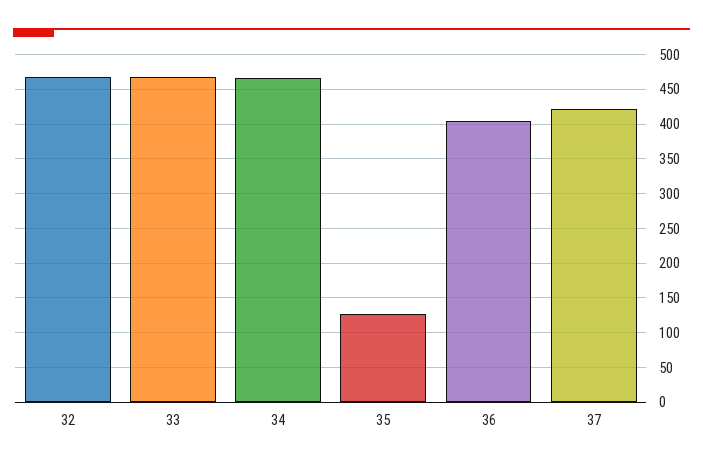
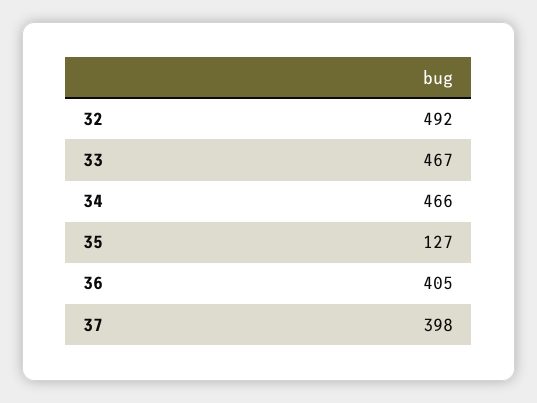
32: 470 -> 492
37: 420 -> 398

